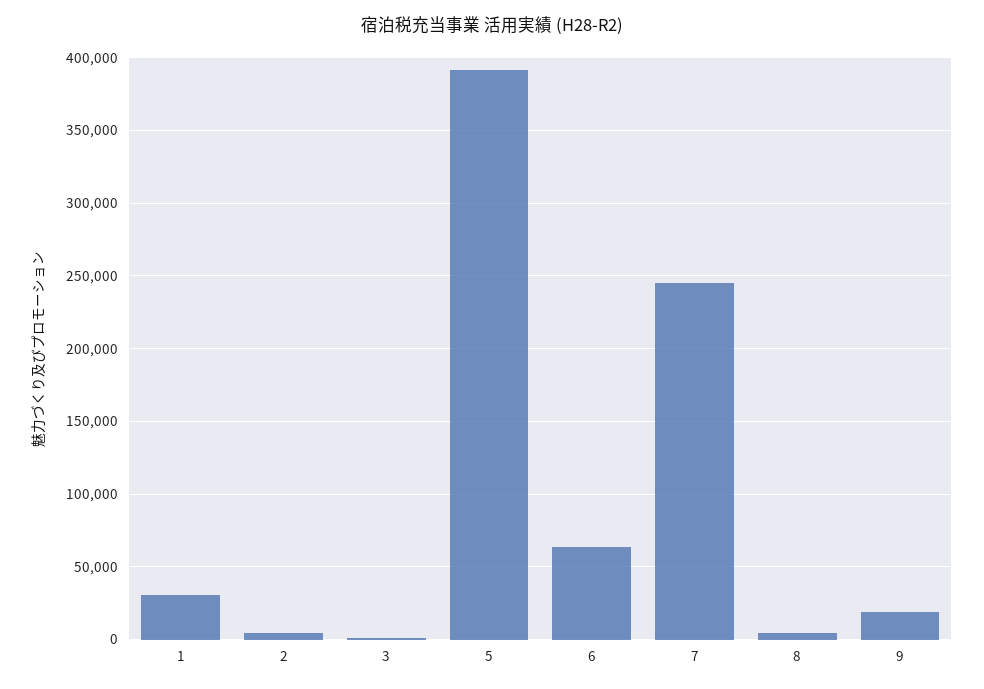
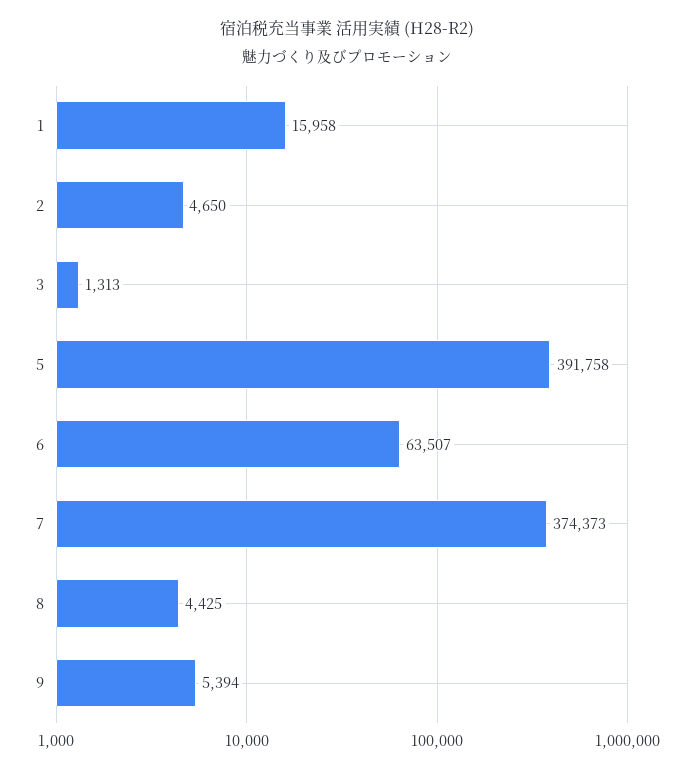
1: 30000 -> 15958
7: 245000 -> 374373
9: 20000 -> 5394

